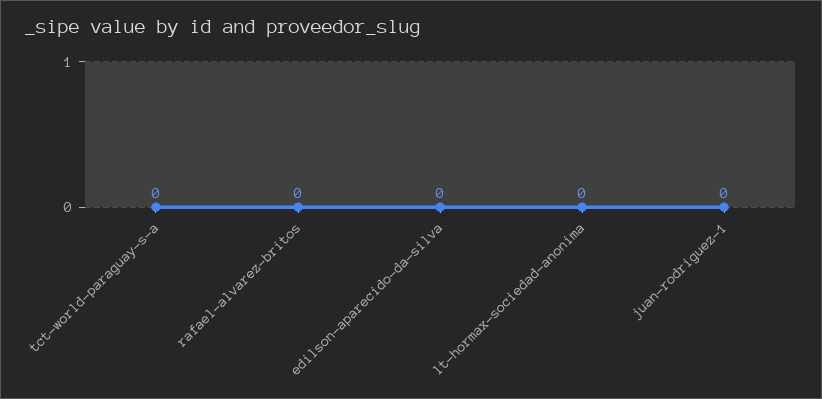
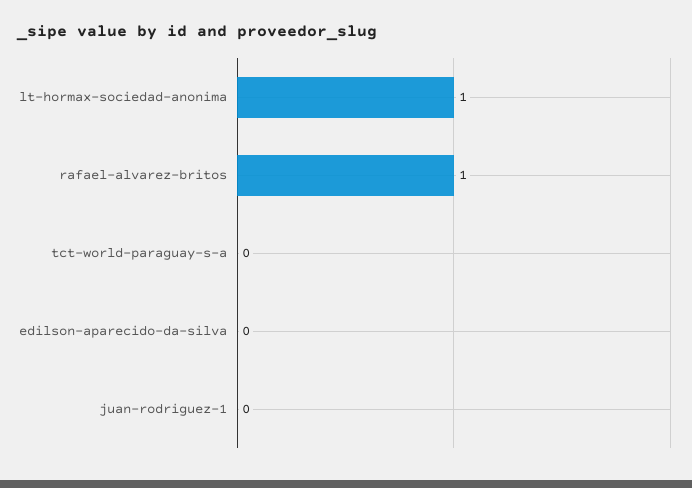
rafael-alvarez-britos: 0 -> 1
lt-hormax-sociedad-anonima: 0 -> 1

